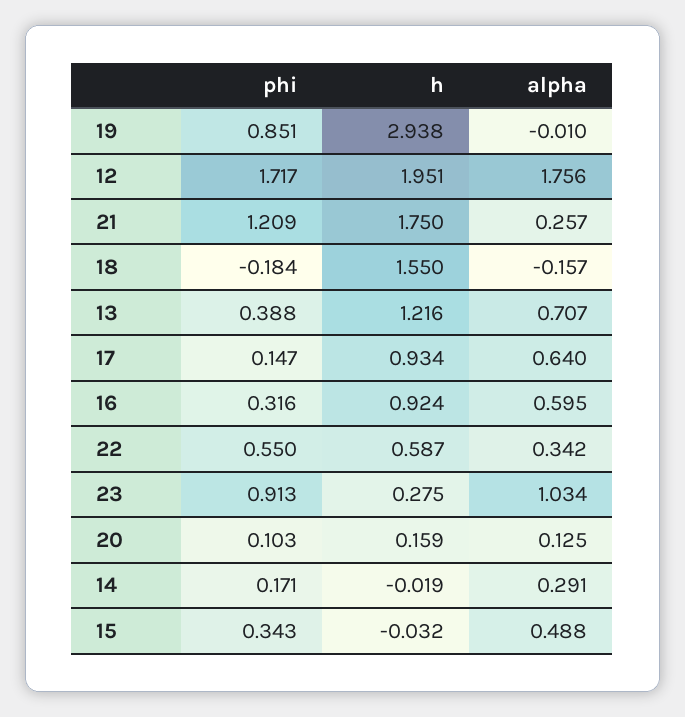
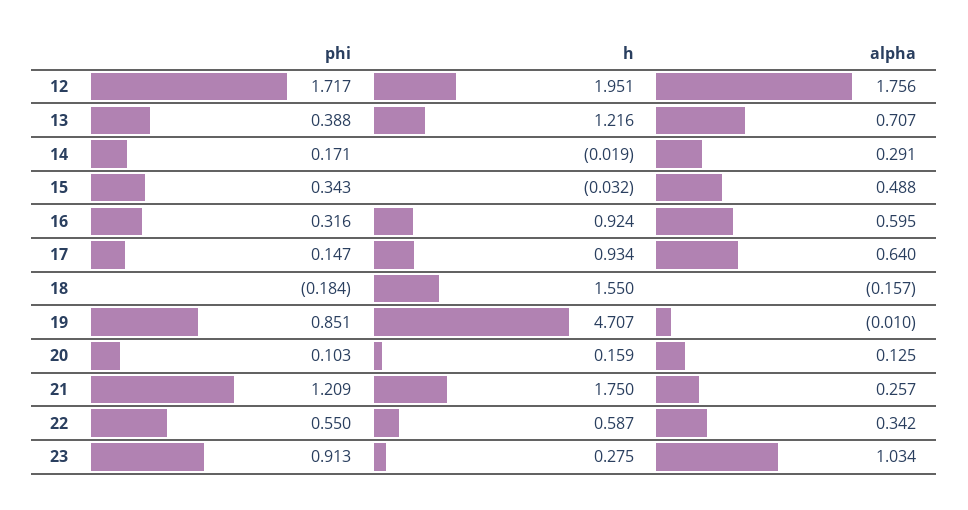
h, 19: 2.938 -> 4.707

